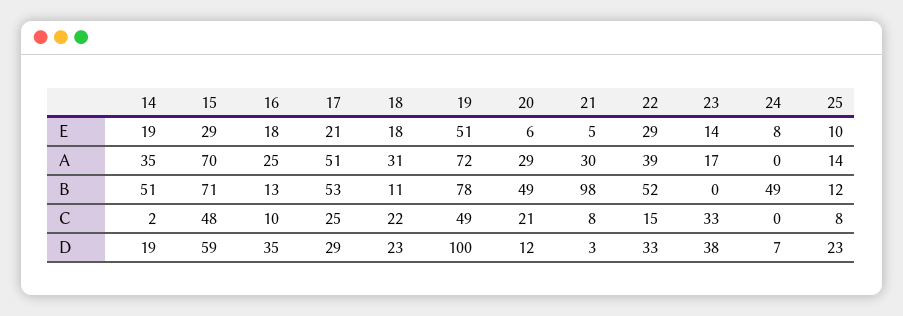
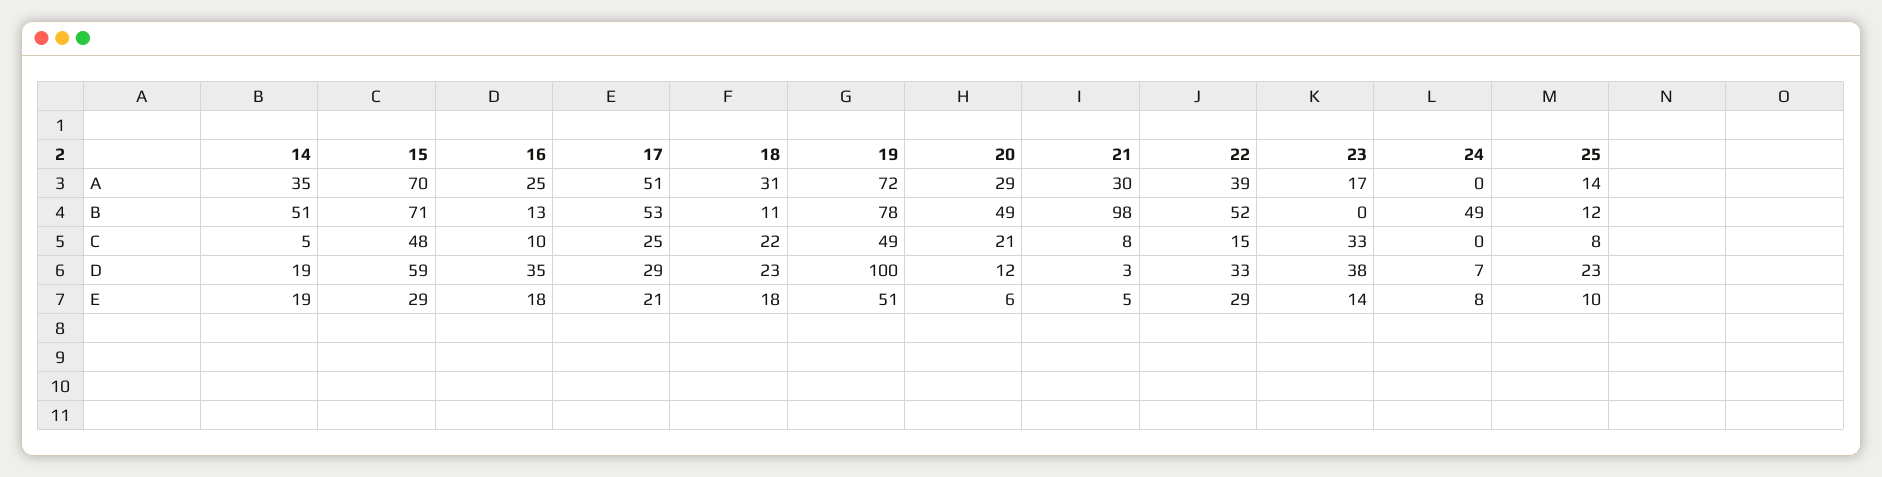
14, C: 2 -> 5

